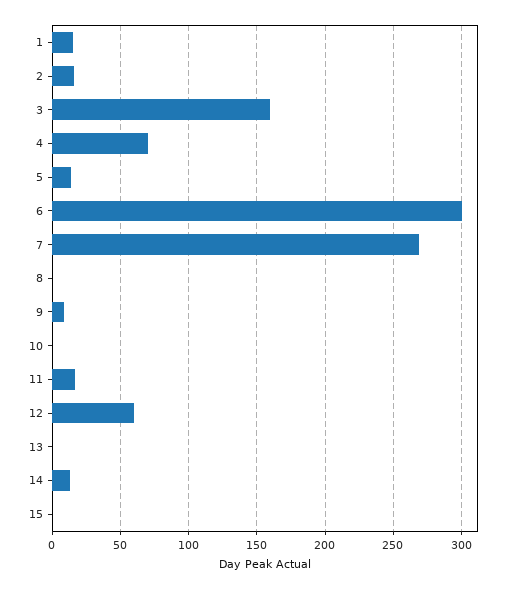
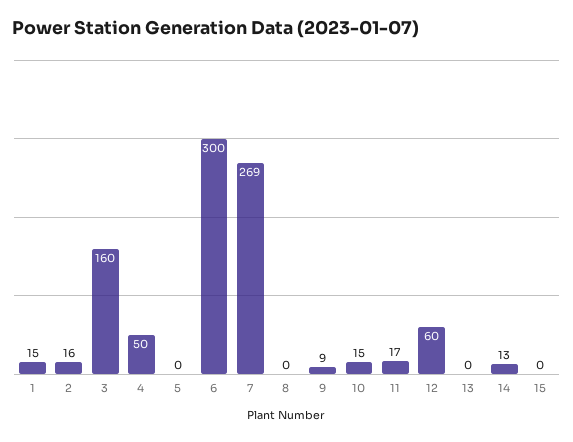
4: 70 -> 50
5: 15 -> 0
10: 0 -> 15

